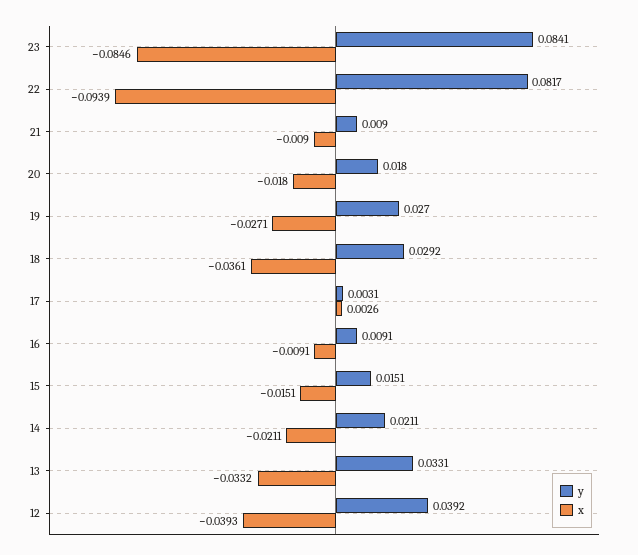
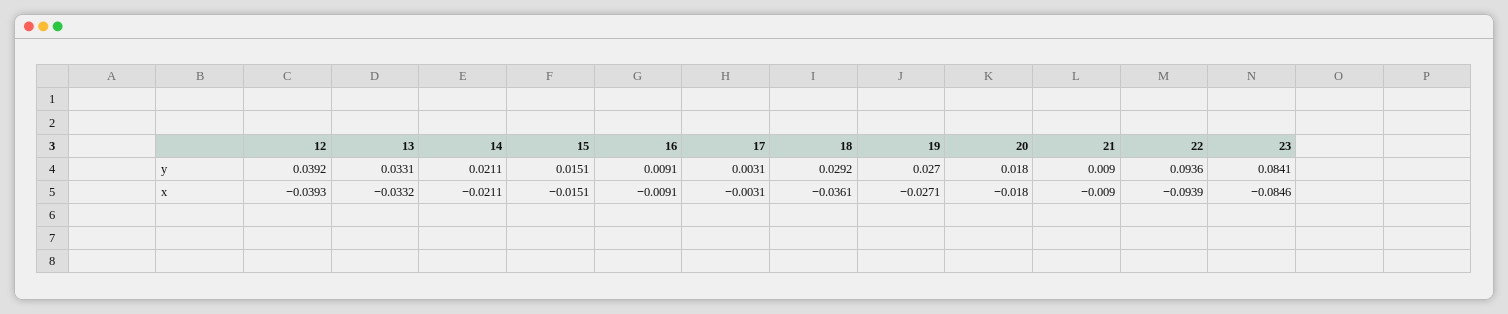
y, 22: 0.0817 -> 0.0936
x, 17: 0.0026 -> -0.0031

